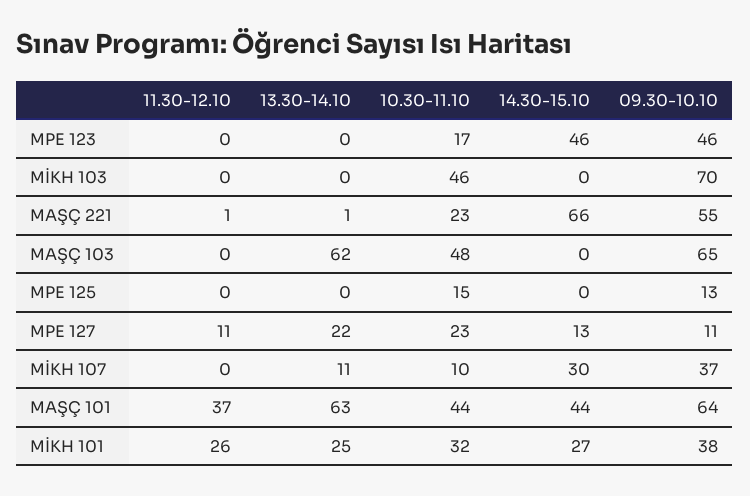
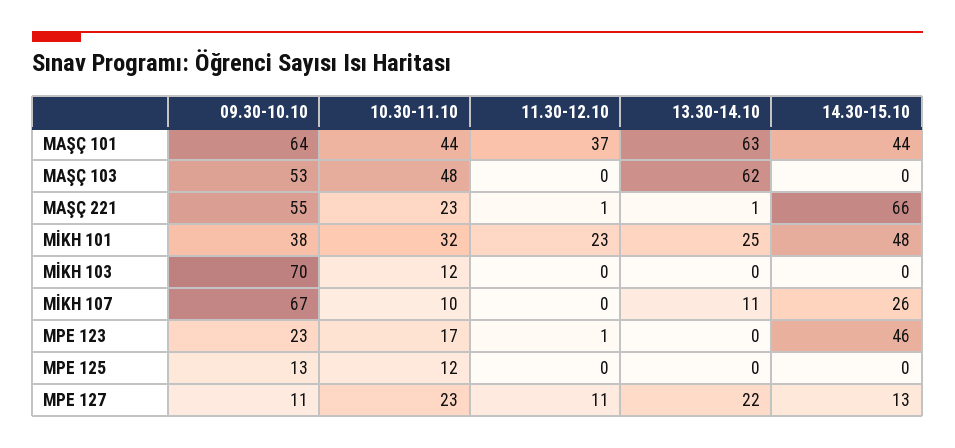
11.30-12.10, MPE 123: 0 -> 1
09.30-10.10, MPE 123: 46 -> 23
10.30-11.10, MİKH 103: 46 -> 12
09.30-10.10, MAŞÇ 103: 65 -> 53
10.30-11.10, MPE 125: 15 -> 12
14.30-15.10, MİKH 107: 30 -> 26
09.30-10.10, MİKH 107: 37 -> 67
11.30-12.10, MİKH 101: 26 -> 23
14.30-15.10, MİKH 101: 27 -> 48

